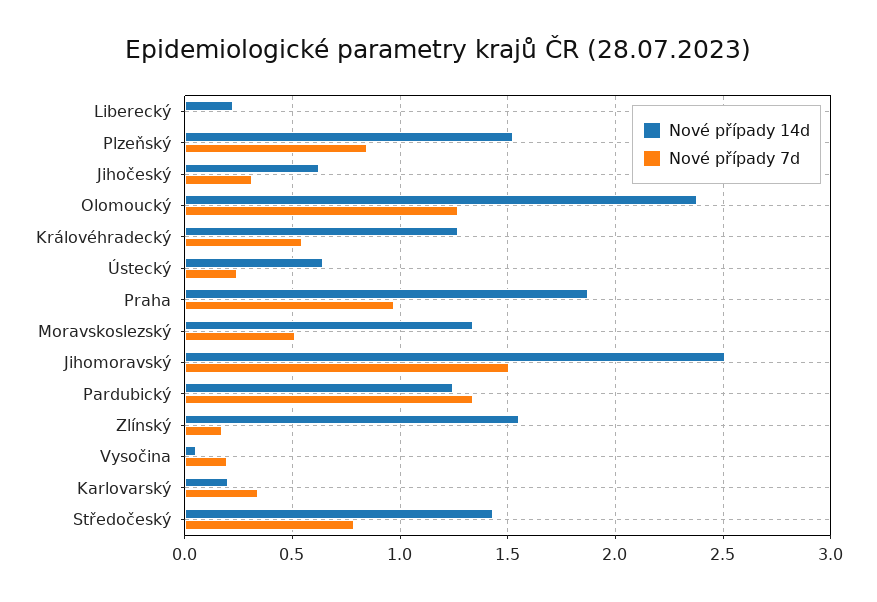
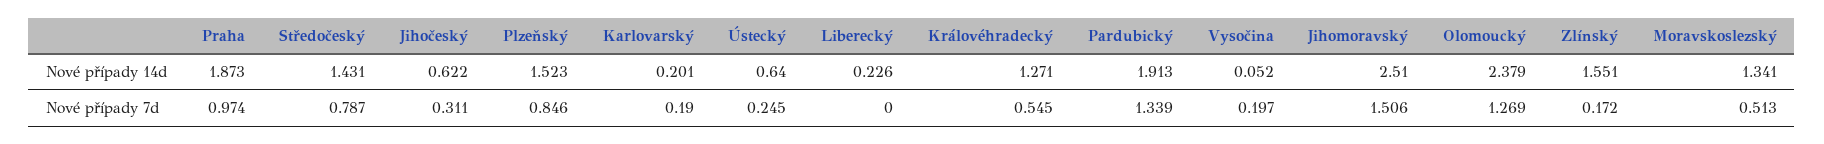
Nové případy 14d, Pardubický: 1.25 -> 1.913
Nové případy 7d, Karlovarský: 0.35 -> 0.19

